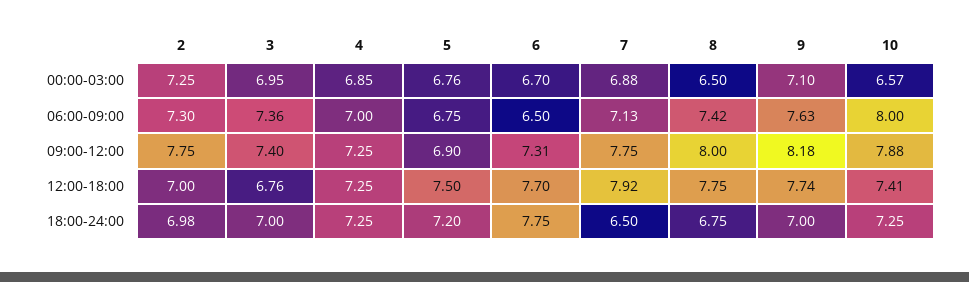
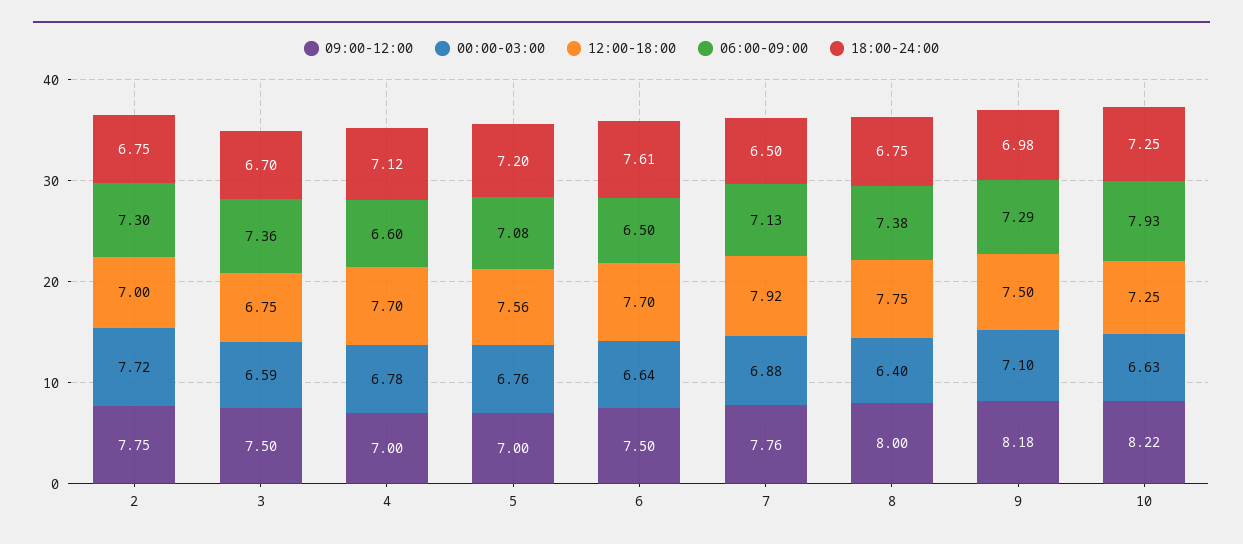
00:00-03:00, 2: 7.25 -> 7.72
00:00-03:00, 3: 6.95 -> 6.59
00:00-03:00, 4: 6.85 -> 6.78
00:00-03:00, 6: 6.7 -> 6.64
00:00-03:00, 8: 6.5 -> 6.4
00:00-03:00, 10: 6.57 -> 6.63
06:00-09:00, 4: 7 -> 6.6
06:00-09:00, 5: 6.75 -> 7.08
06:00-09:00, 8: 7.42 -> 7.38
06:00-09:00, 9: 7.63 -> 7.29
06:00-09:00, 10: 8 -> 7.93
09:00-12:00, 3: 7.4 -> 7.5
09:00-12:00, 4: 7.25 -> 7
09:00-12:00, 5: 6.9 -> 7
09:00-12:00, 6: 7.31 -> 7.5
09:00-12:00, 7: 7.75 -> 7.76
09:00-12:00, 10: 7.88 -> 8.22
12:00-18:00, 3: 6.76 -> 6.75
12:00-18:00, 4: 7.25 -> 7.7
12:00-18:00, 5: 7.5 -> 7.56
12:00-18:00, 9: 7.74 -> 7.5
12:00-18:00, 10: 7.41 -> 7.25
18:00-24:00, 2: 6.98 -> 6.75
18:00-24:00, 3: 7 -> 6.7
18:00-24:00, 4: 7.25 -> 7.12
18:00-24:00, 6: 7.75 -> 7.61
18:00-24:00, 9: 7 -> 6.98

